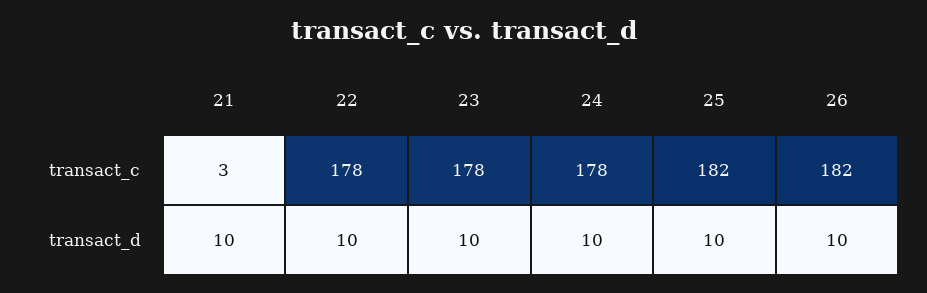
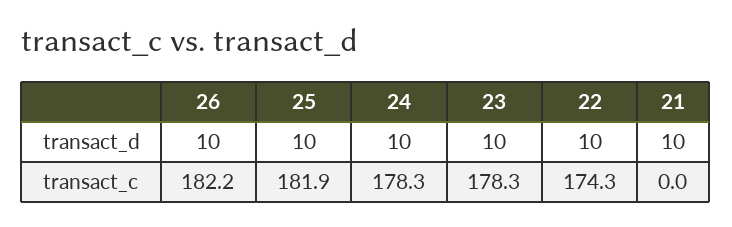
21, transact_c: 3 -> 0
22, transact_c: 178 -> 174.3

